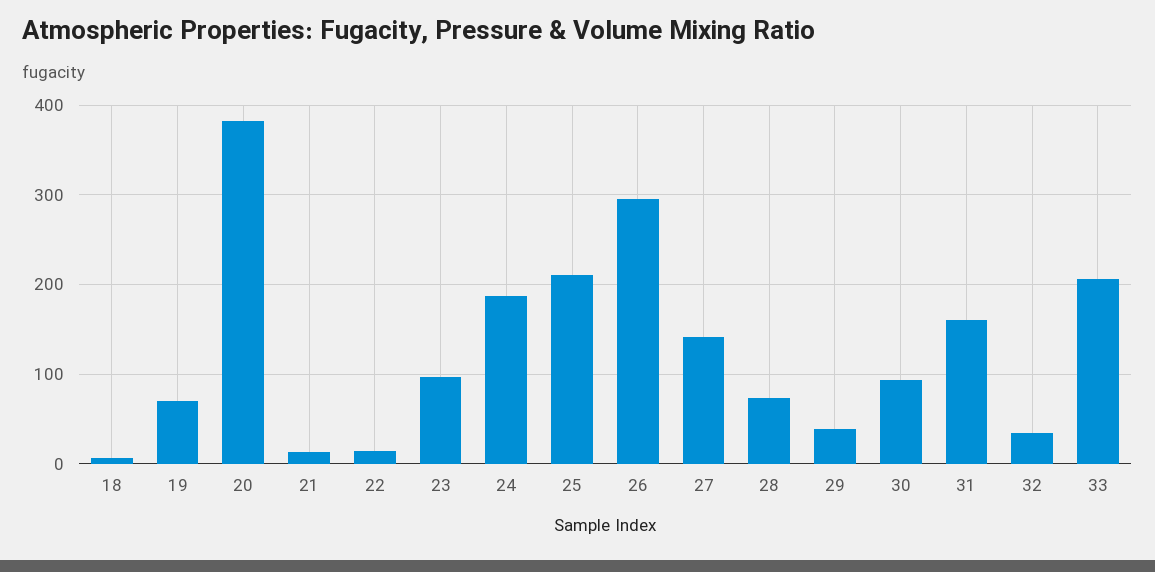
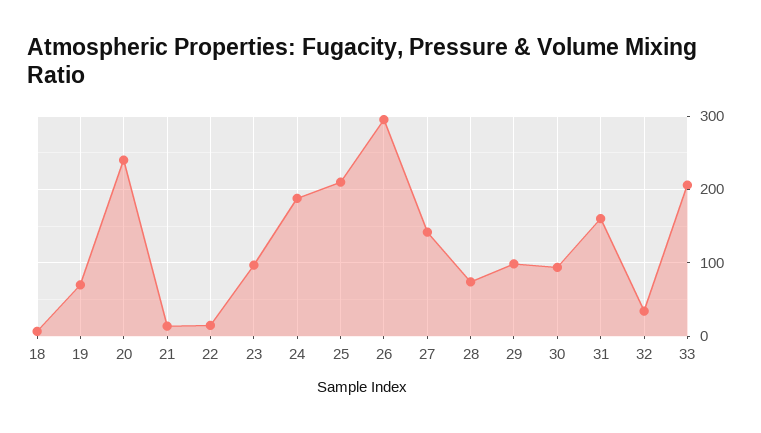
20: 380 -> 240
29: 40 -> 100

